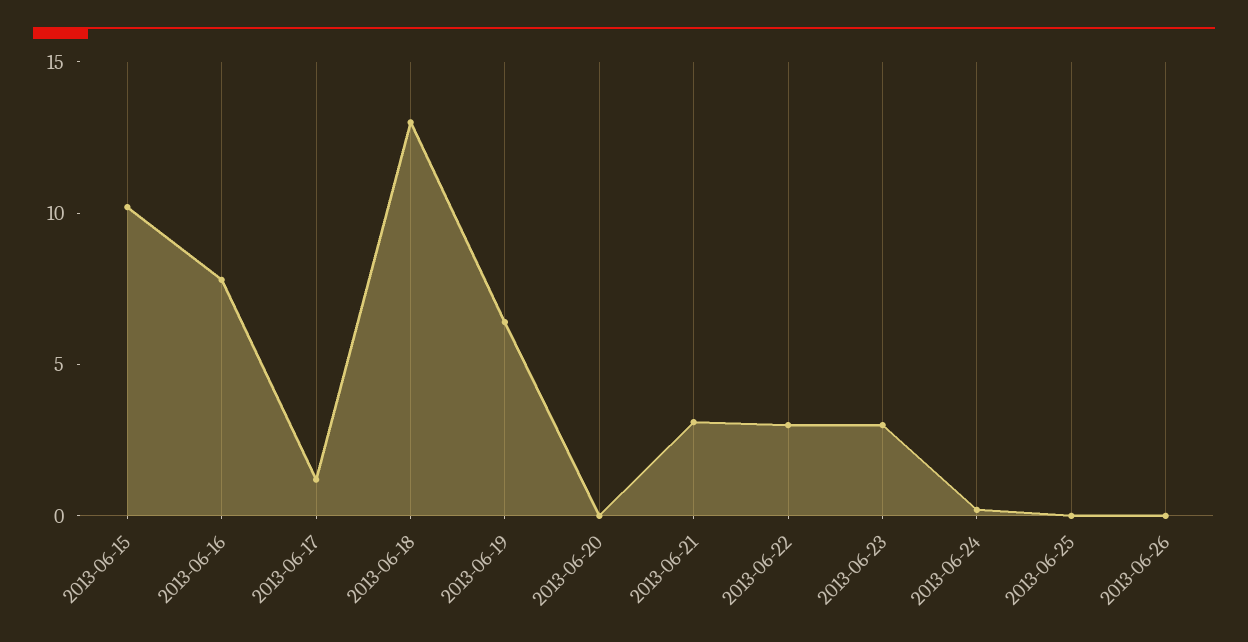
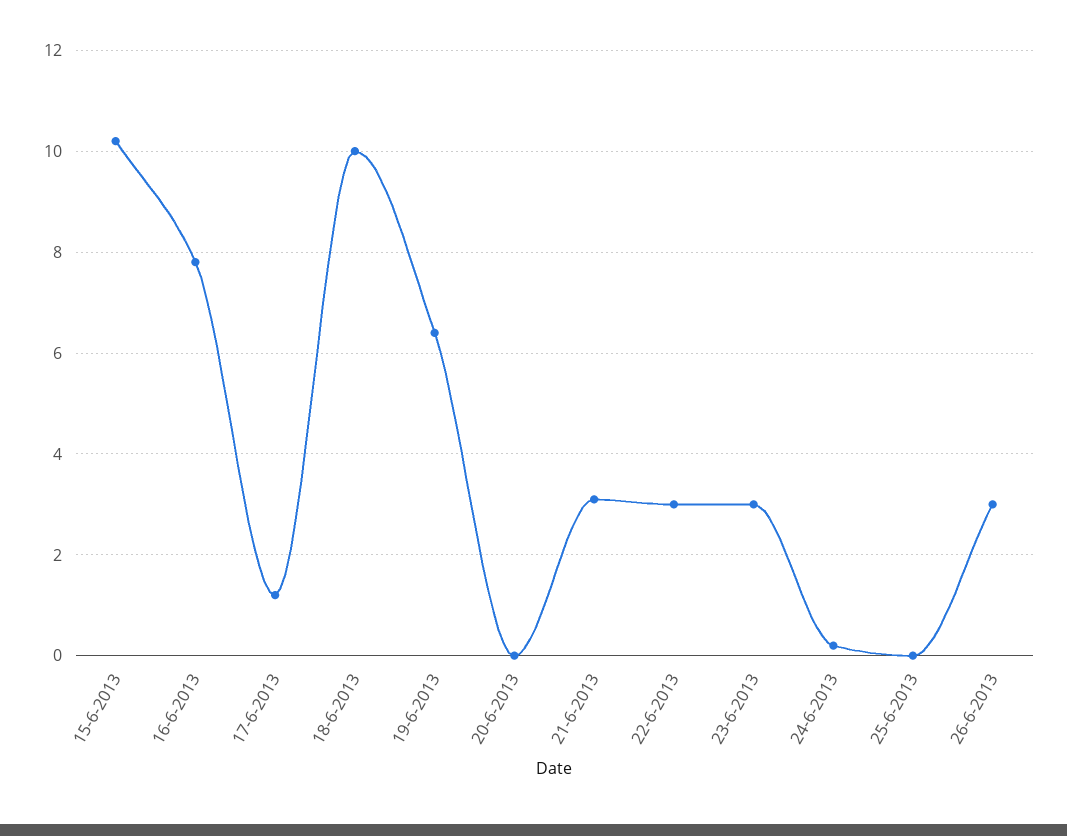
2013-06-18: 13 -> 10
2013-06-26: 0 -> 3

